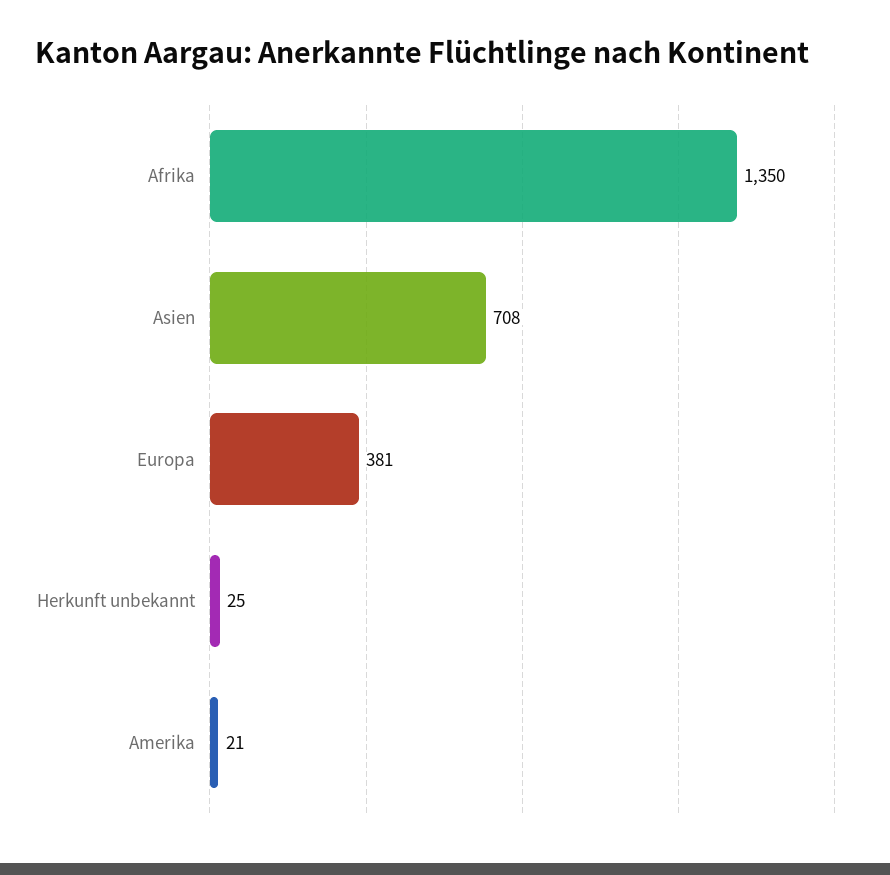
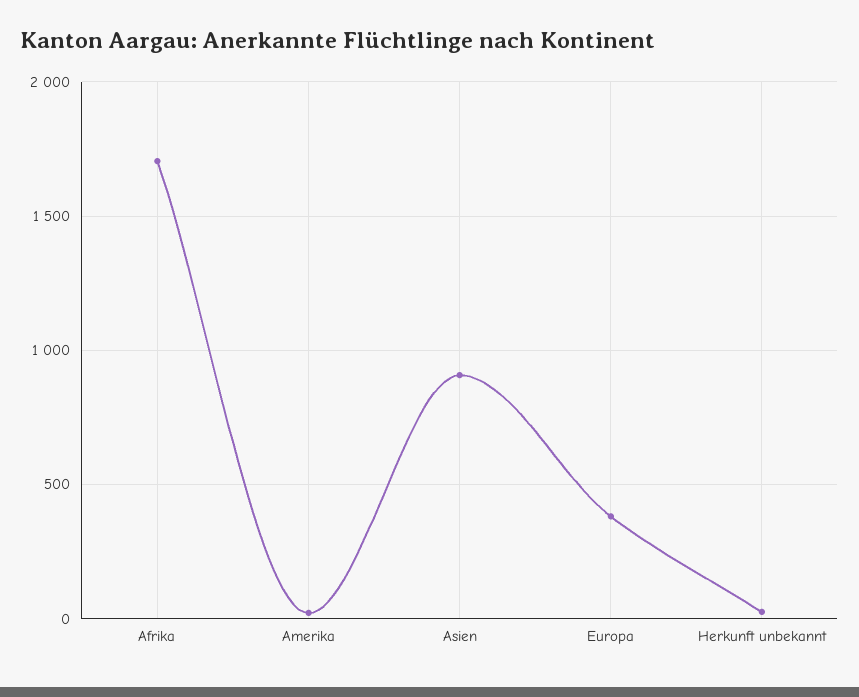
Afrika: 1350 -> 1700
Asien: 708 -> 900

